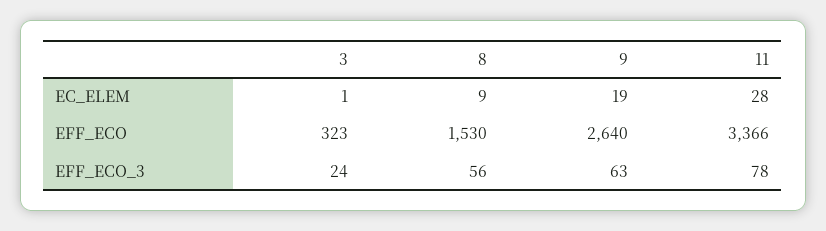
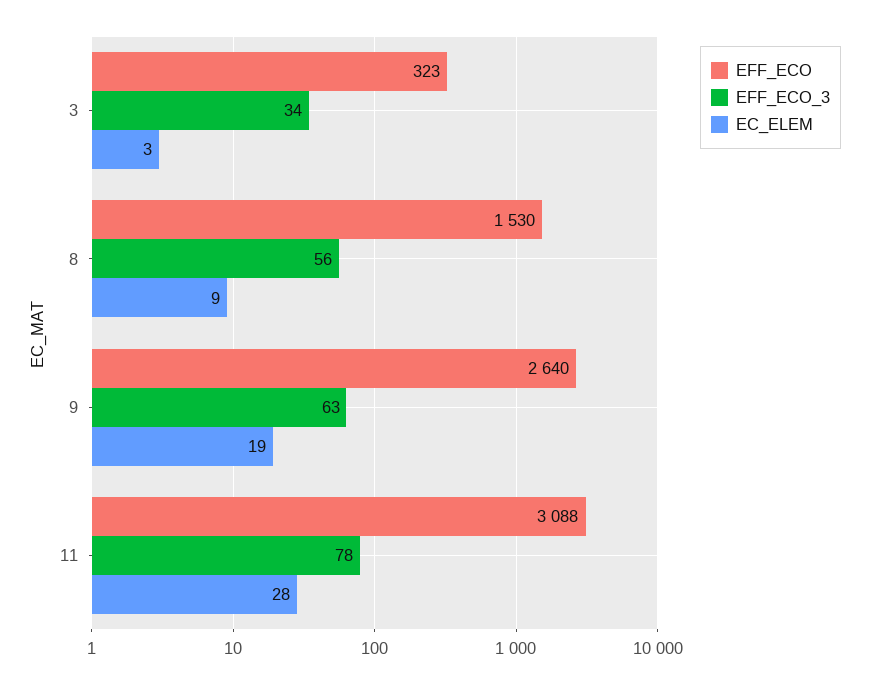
EC_ELEM, 3: 1 -> 3
EFF_ECO, 11: 3366 -> 3088
EFF_ECO_3, 3: 24 -> 34

